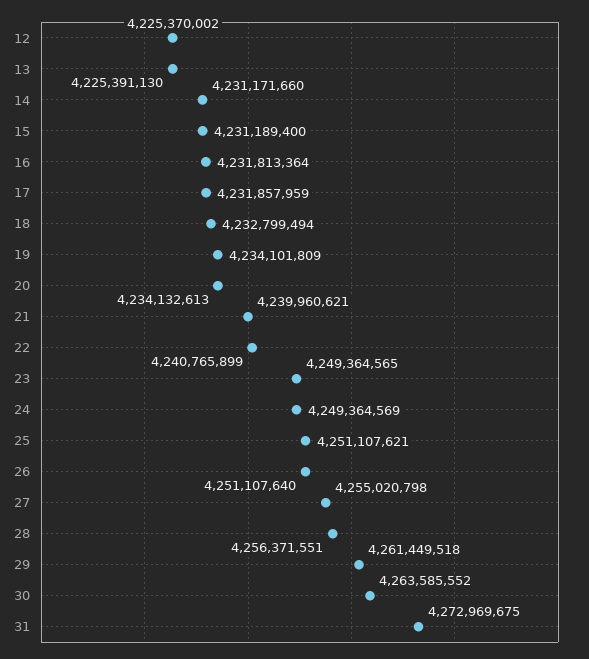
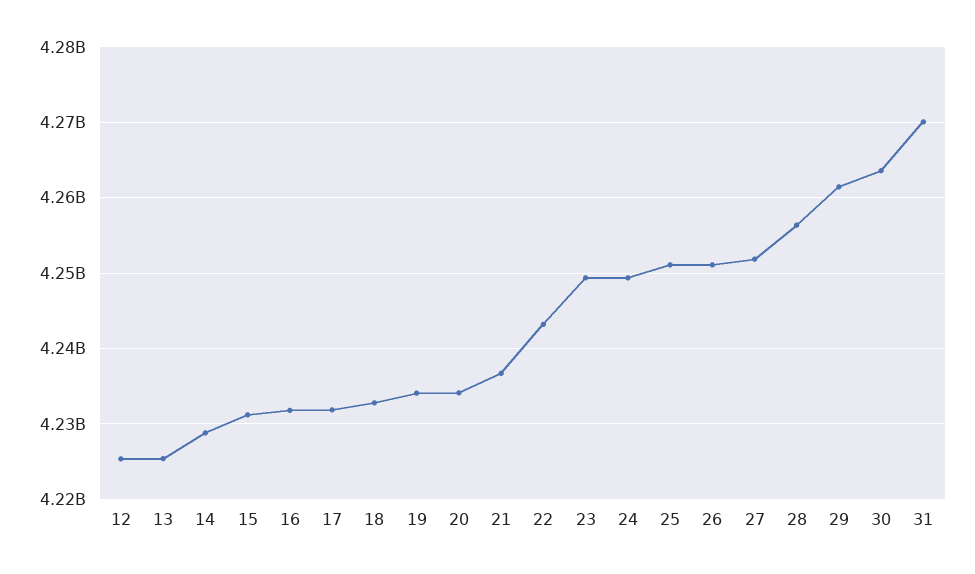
14: 4231171660 -> 4229000000
21: 4239960621 -> 4237000000
22: 4240765899 -> 4243000000
27: 4255020798 -> 4252000000
31: 4272969675 -> 4270000000

